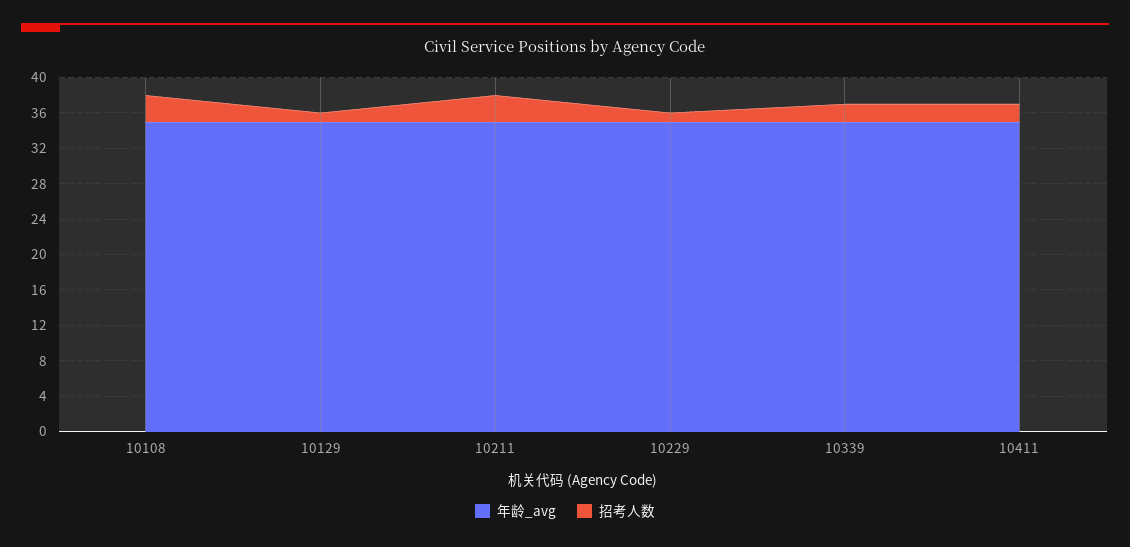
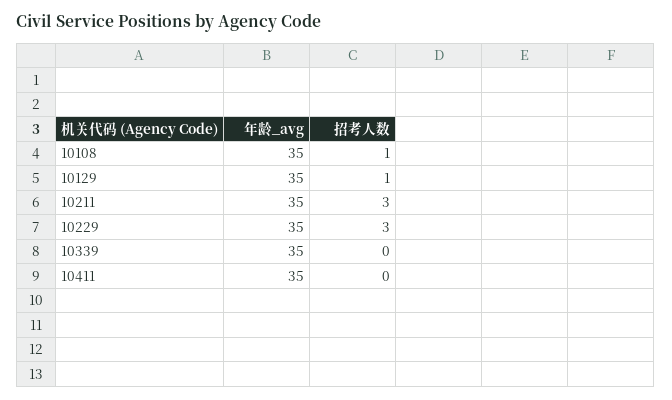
招考人数, 10108: 3 -> 1
招考人数, 10229: 1 -> 3
招考人数, 10339: 2 -> 0
招考人数, 10411: 2 -> 0

